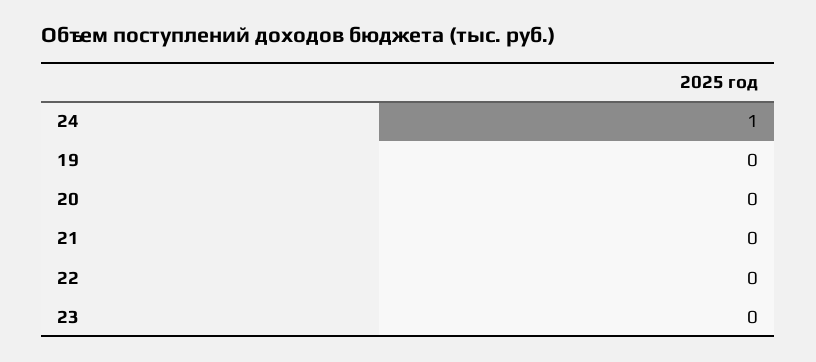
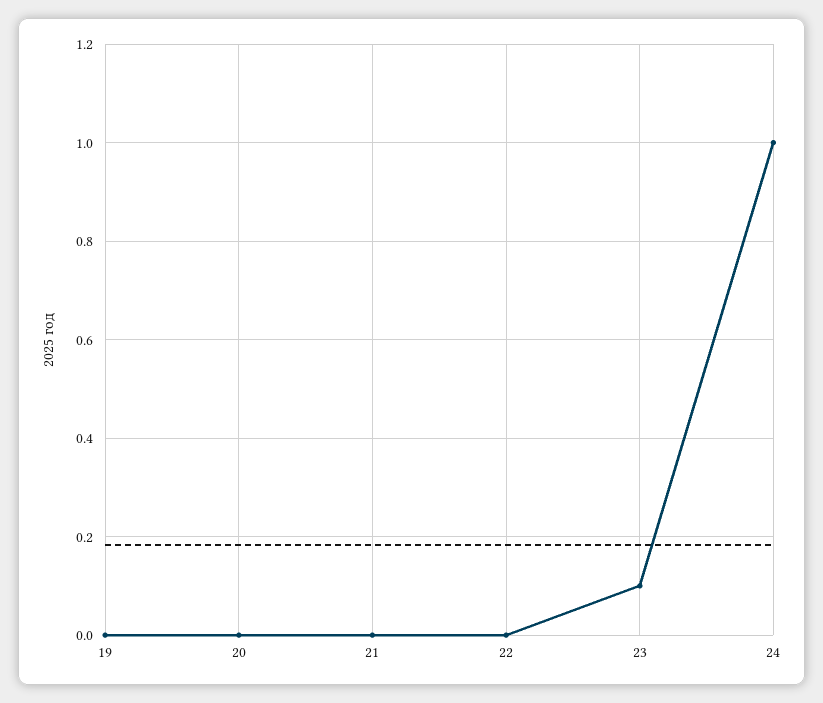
23: 0 -> 0.1

